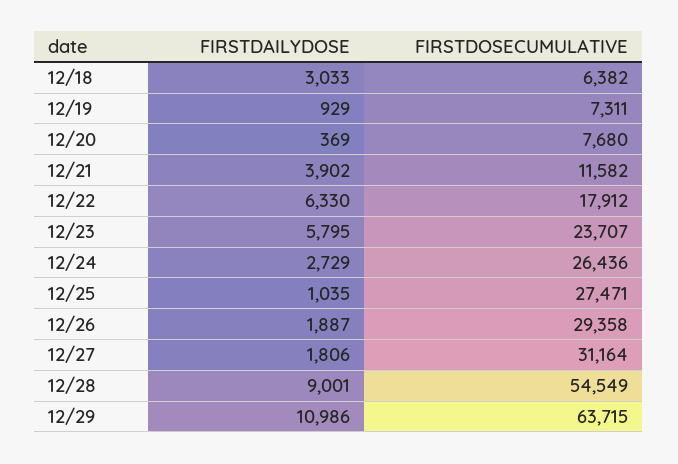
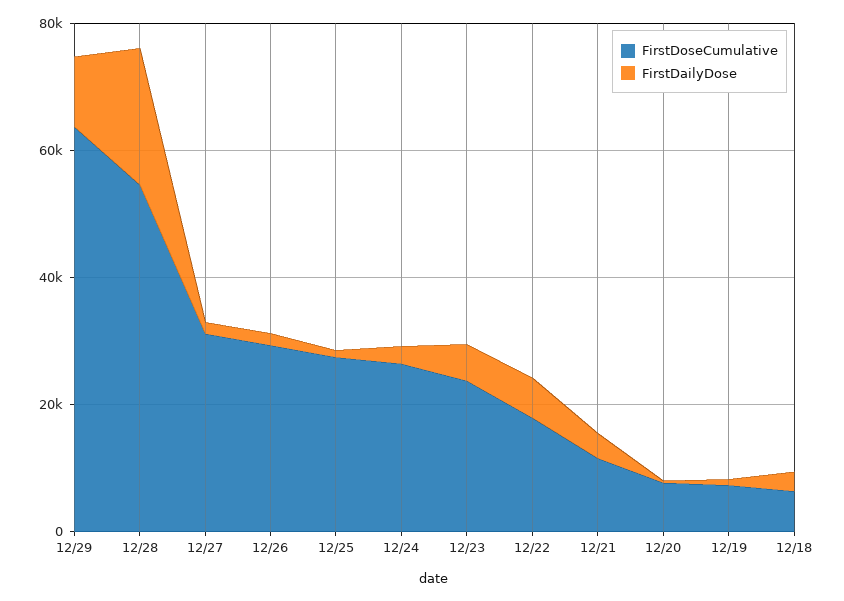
FIRSTDAILYDOSE, 12/28: 9001 -> 20000

